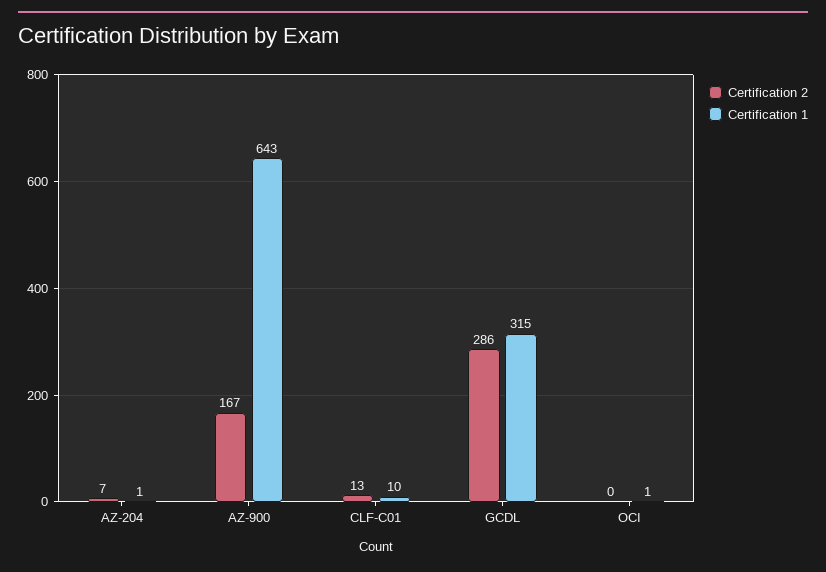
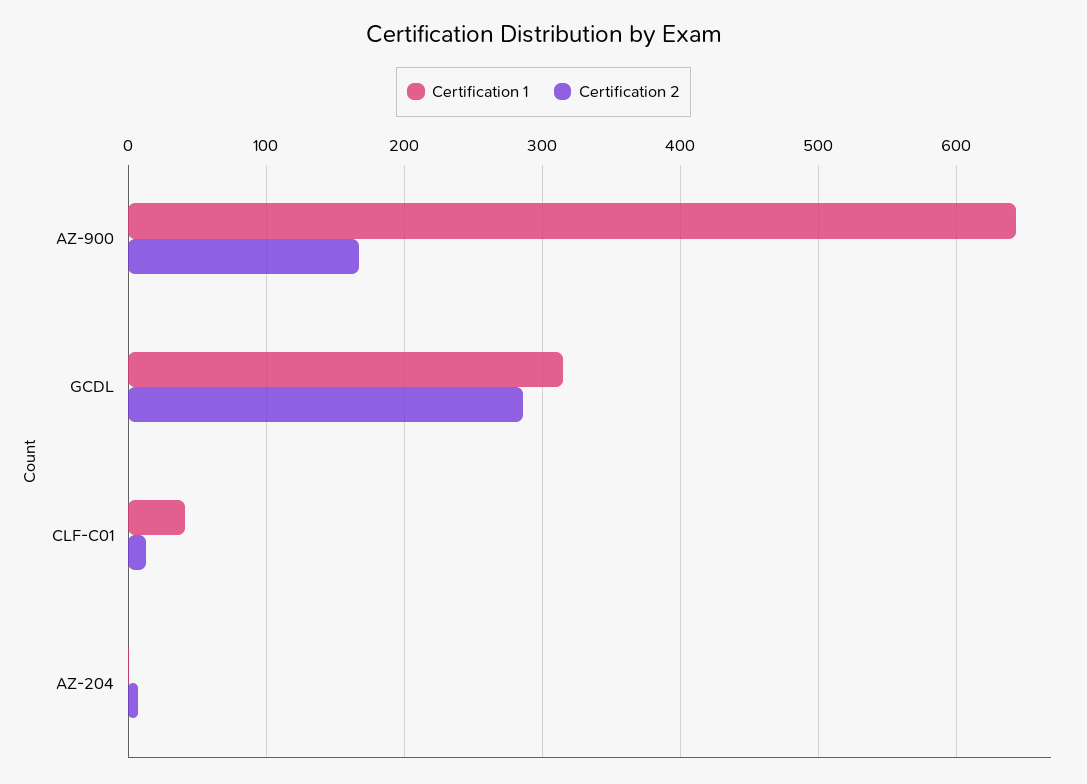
Certification 1, CLF-C01: 10 -> 40
Certification 2, OCI: 0 -> none
Certification 1, OCI: 1 -> none

